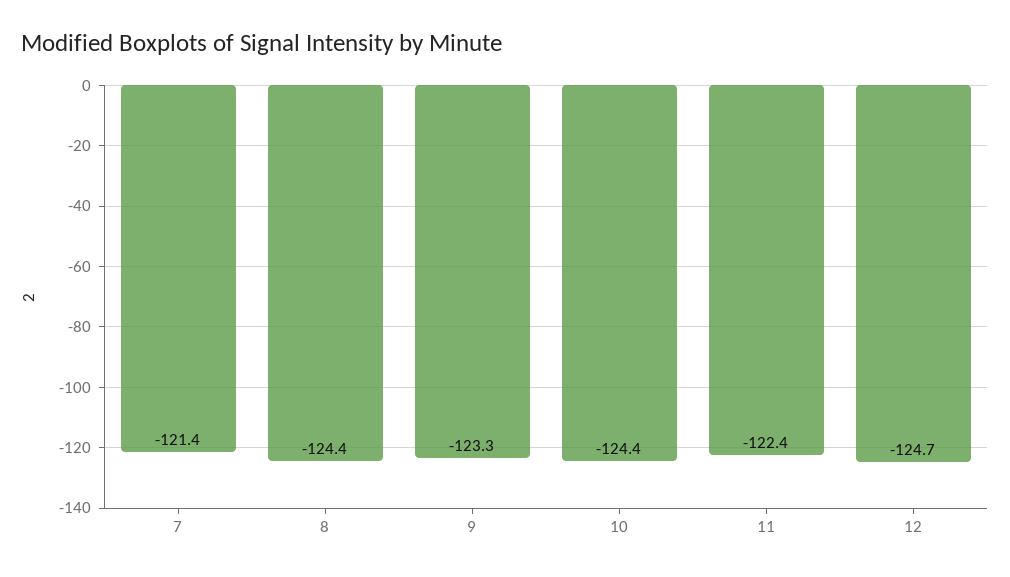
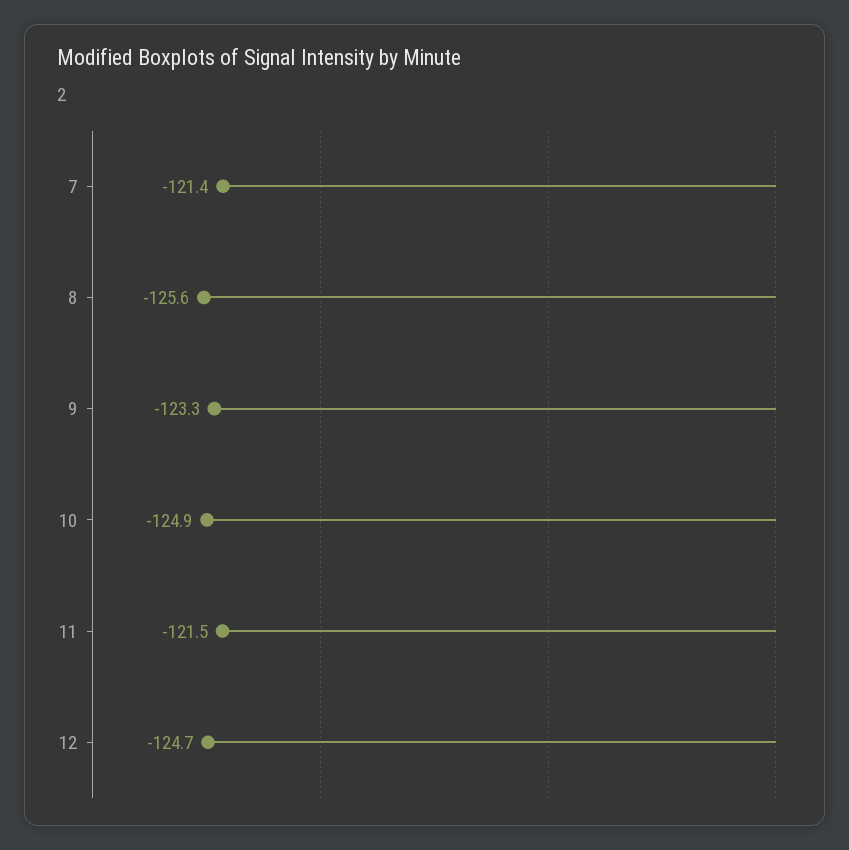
8: -124.4 -> -125.6
10: -124.4 -> -124.9
11: -122.4 -> -121.5

